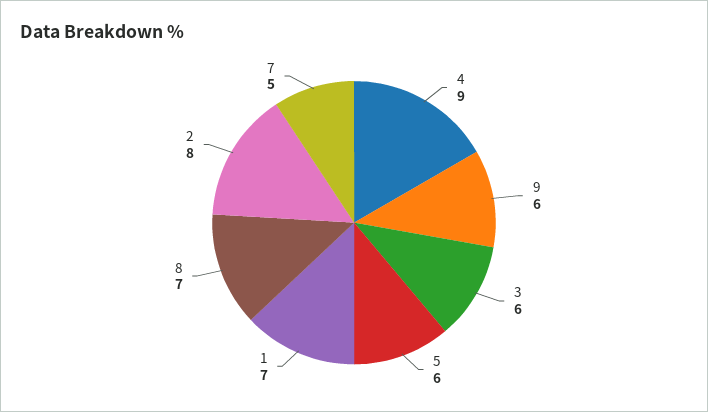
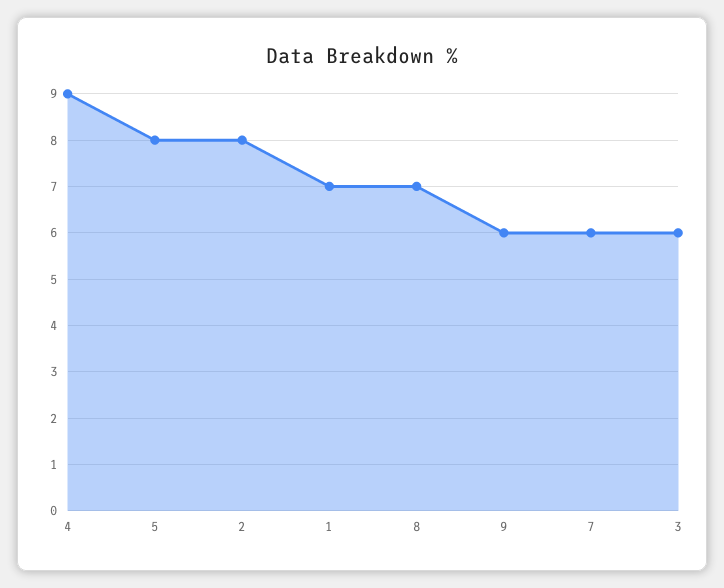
5: 6 -> 8
7: 5 -> 6

